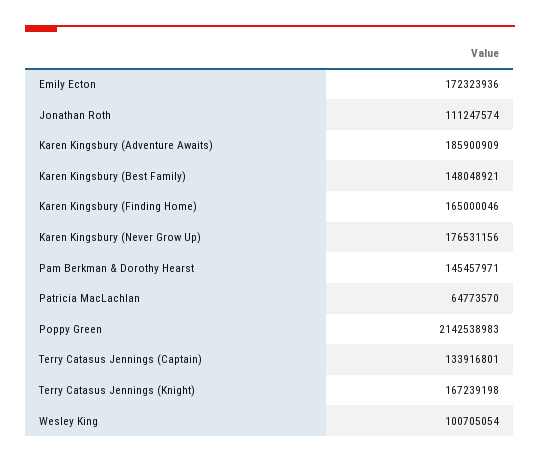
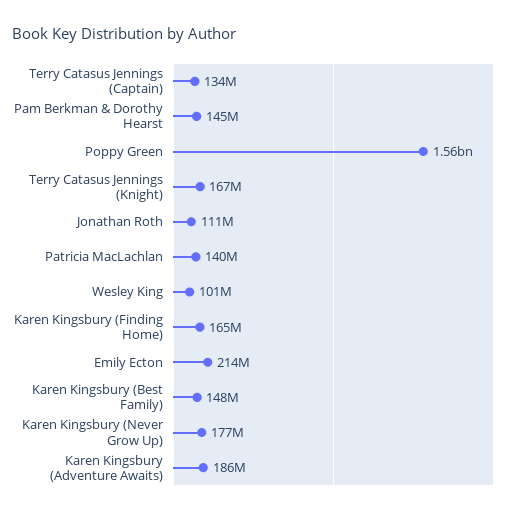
Emily Ecton: 172323936 -> 214000000
Patricia MacLachlan: 64773570 -> 140000000
Poppy Green: 2142538983 -> 1560000000

